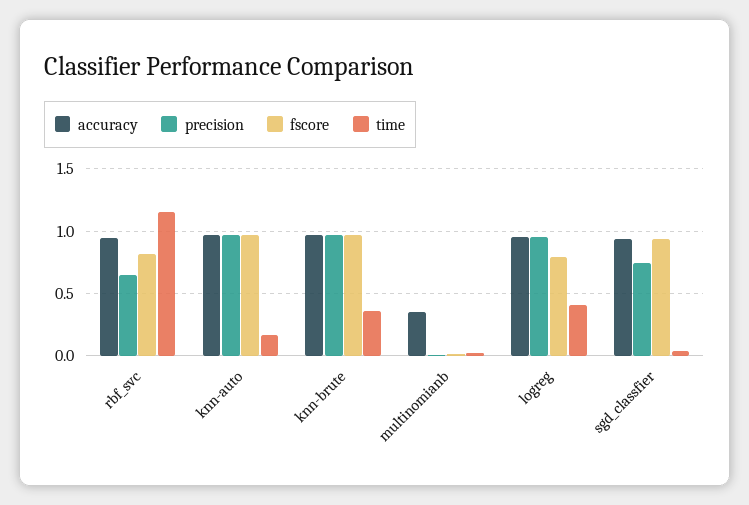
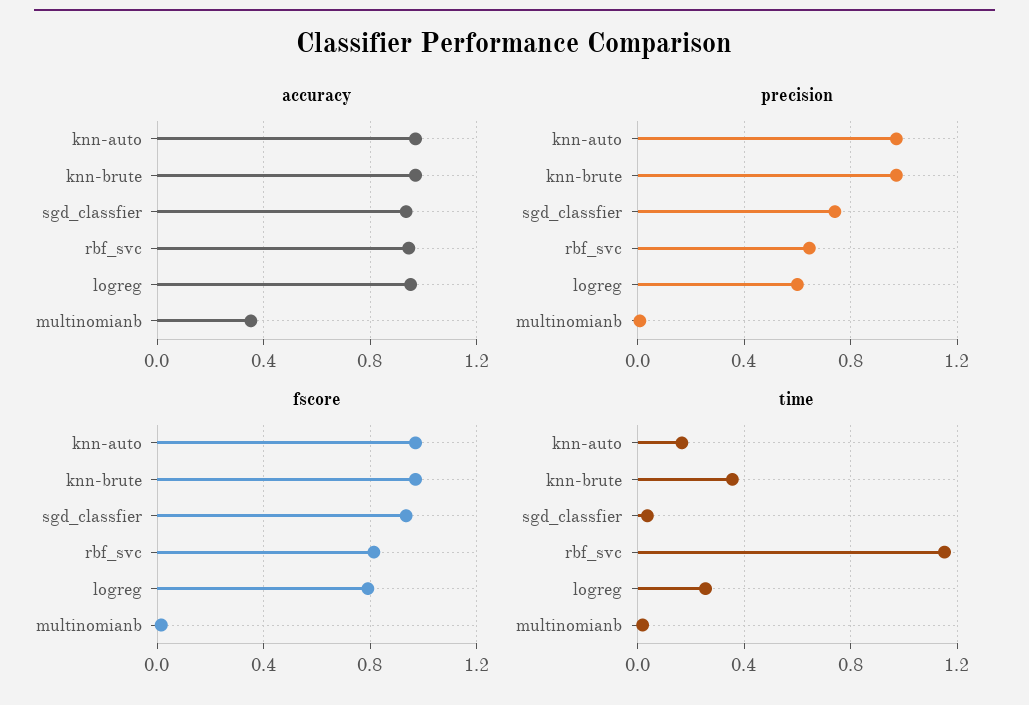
precision, logreg: 0.95 -> 0.6
time, logreg: 0.4 -> 0.25

